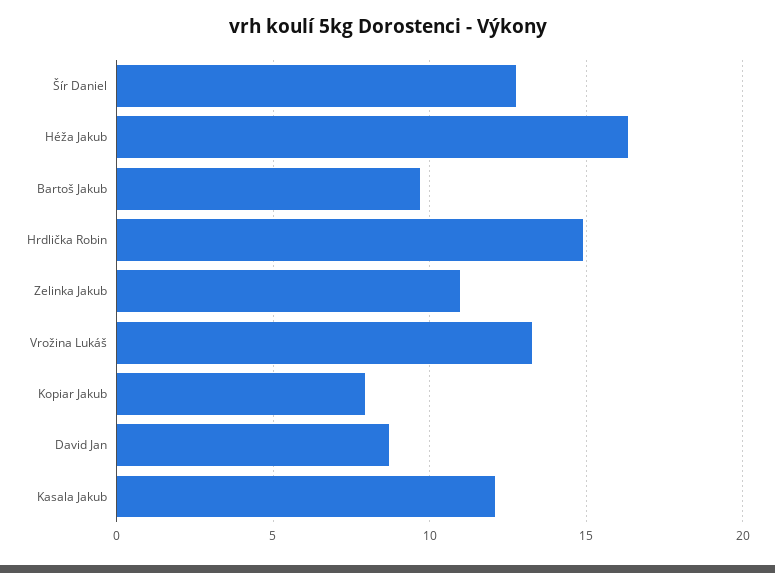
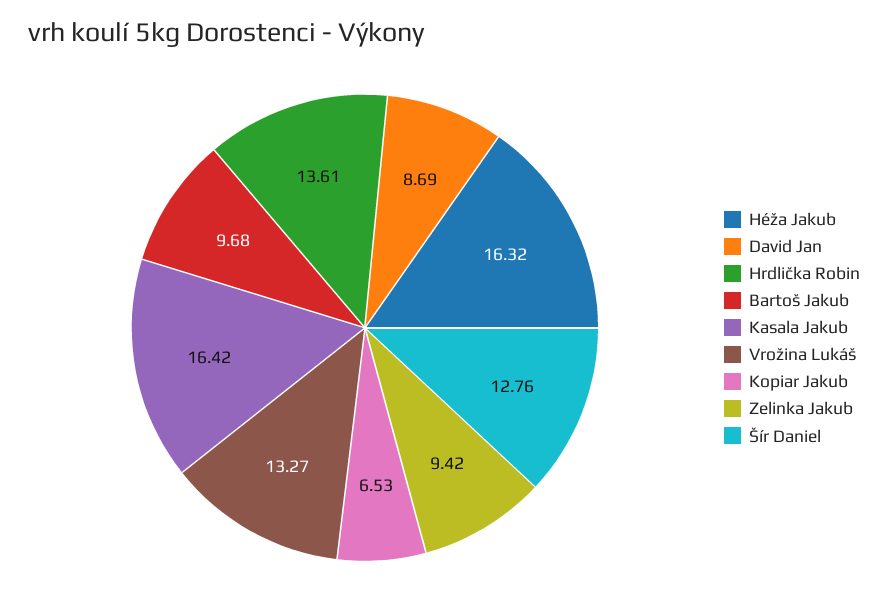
Hrdlička Robin: 15 -> 13.61
Zelinka Jakub: 11 -> 9.42
Kopiar Jakub: 8 -> 6.53
Kasala Jakub: 12 -> 16.42

